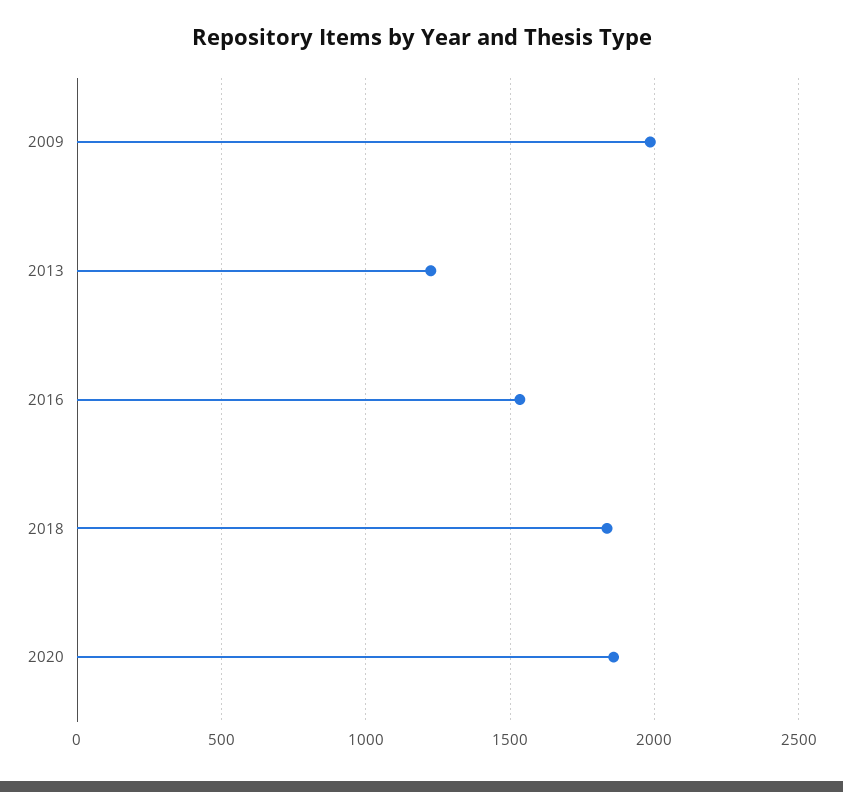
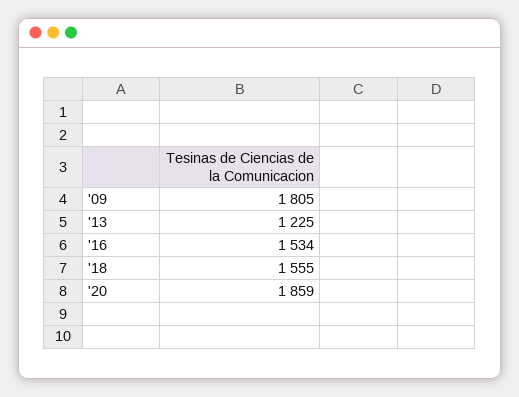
2009: 2000 -> 1805
2018: 1850 -> 1555

